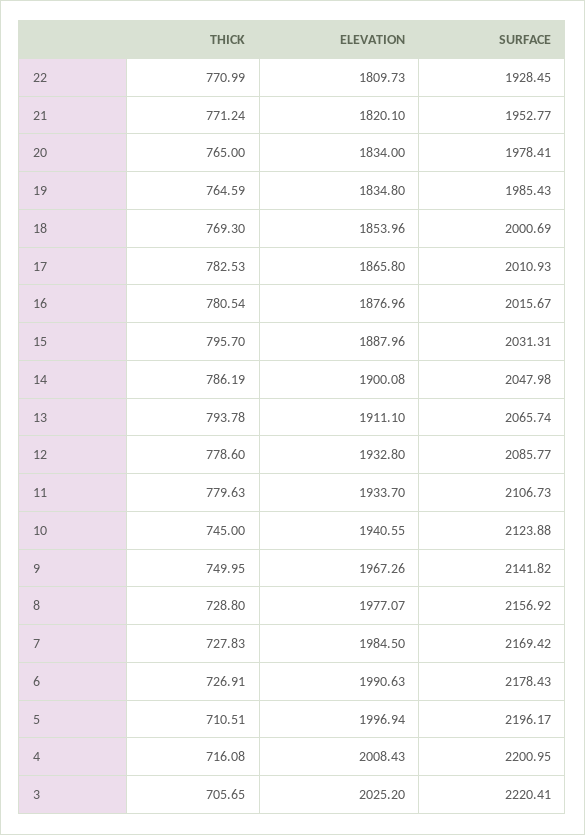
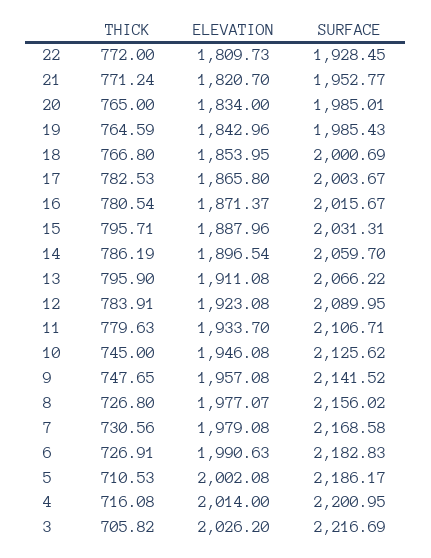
THICK, 22: 770.99 -> 772
ELEVATION, 21: 1820.1 -> 1820.7
SURFACE, 20: 1978.41 -> 1985.01
ELEVATION, 19: 1834.8 -> 1842.96
THICK, 18: 769.3 -> 766.8
ELEVATION, 18: 1853.96 -> 1853.95
SURFACE, 17: 2010.93 -> 2003.67
ELEVATION, 16: 1876.96 -> 1871.37
THICK, 15: 795.7 -> 795.71
ELEVATION, 14: 1900.08 -> 1896.54
SURFACE, 14: 2047.98 -> 2059.7
THICK, 13: 793.78 -> 795.9
ELEVATION, 13: 1911.1 -> 1911.08
SURFACE, 13: 2065.74 -> 2066.22
THICK, 12: 778.6 -> 783.91
ELEVATION, 12: 1932.8 -> 1923.08
SURFACE, 12: 2085.77 -> 2089.95
SURFACE, 11: 2106.73 -> 2106.71
ELEVATION, 10: 1940.55 -> 1946.08
SURFACE, 10: 2123.88 -> 2125.62
THICK, 9: 749.95 -> 747.65
ELEVATION, 9: 1967.26 -> 1957.08
SURFACE, 9: 2141.82 -> 2141.52
THICK, 8: 728.8 -> 726.8
SURFACE, 8: 2156.92 -> 2156.02
THICK, 7: 727.83 -> 730.56
ELEVATION, 7: 1984.5 -> 1979.08
SURFACE, 7: 2169.42 -> 2168.58
SURFACE, 6: 2178.43 -> 2182.83
THICK, 5: 710.51 -> 710.53
ELEVATION, 5: 1996.94 -> 2002.08
SURFACE, 5: 2196.17 -> 2186.17
ELEVATION, 4: 2008.43 -> 2014
THICK, 3: 705.65 -> 705.82
ELEVATION, 3: 2025.2 -> 2026.2
SURFACE, 3: 2220.41 -> 2216.69

